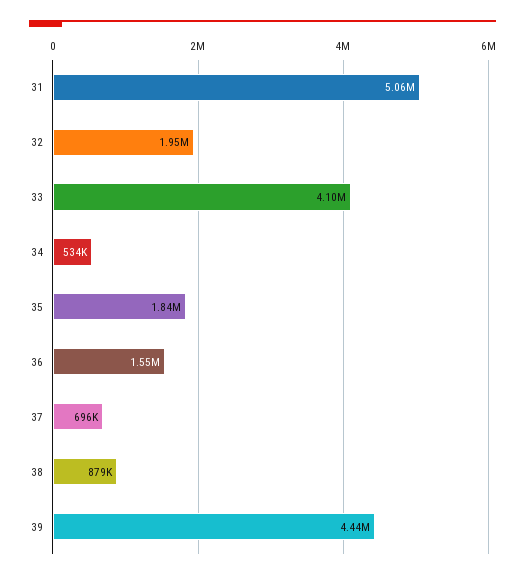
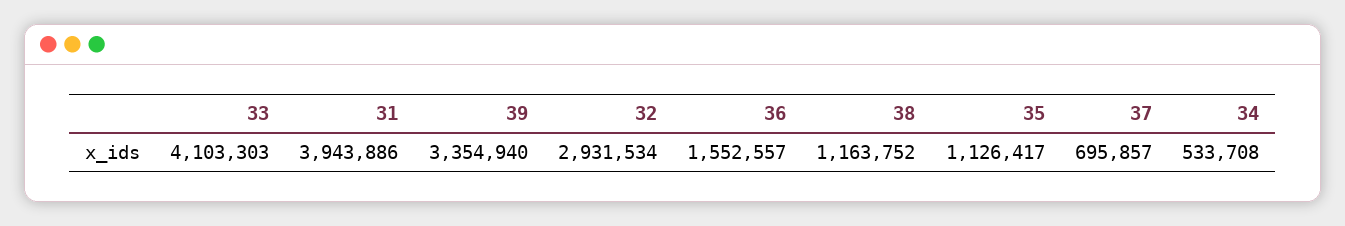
31: 5060000 -> 3943886
32: 1950000 -> 2931534
35: 1840000 -> 1126417
38: 879000 -> 1163752
39: 4440000 -> 3354940

